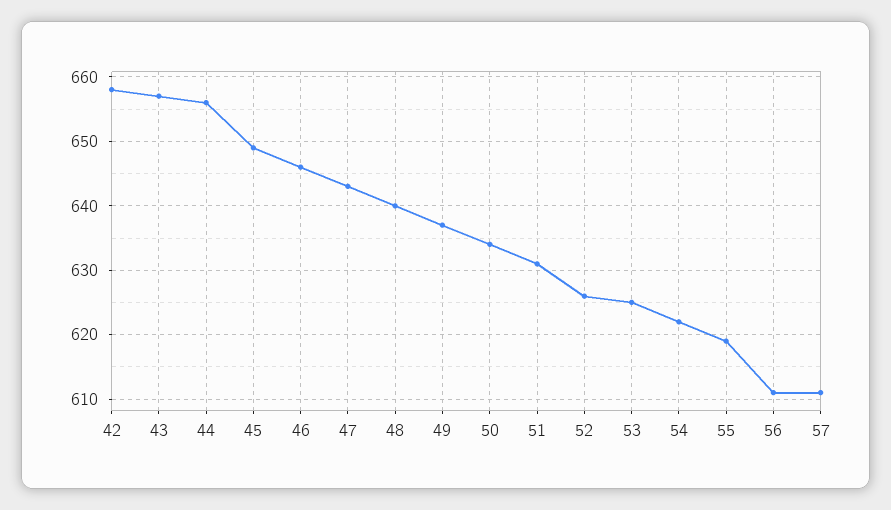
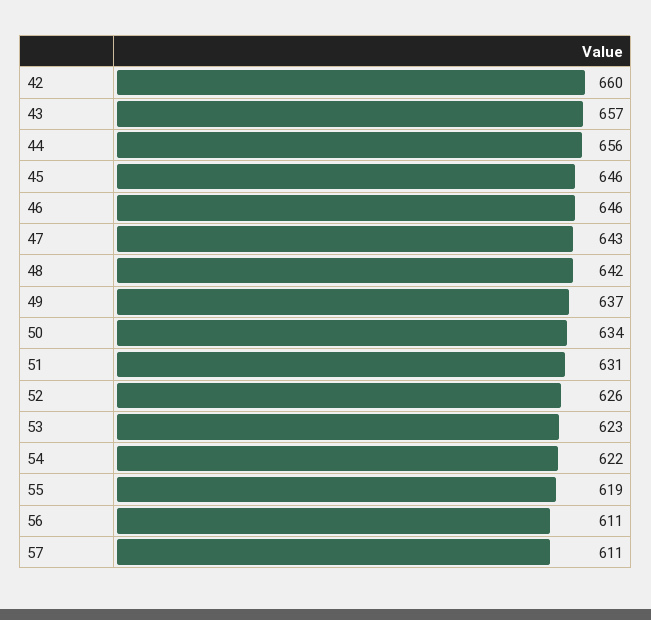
42: 658 -> 660
45: 649 -> 646
48: 640 -> 642
53: 625 -> 623

